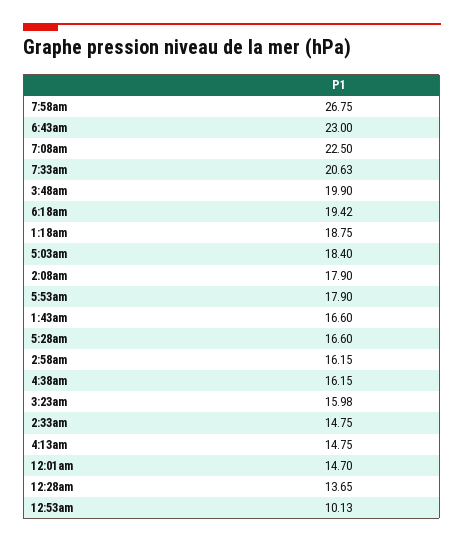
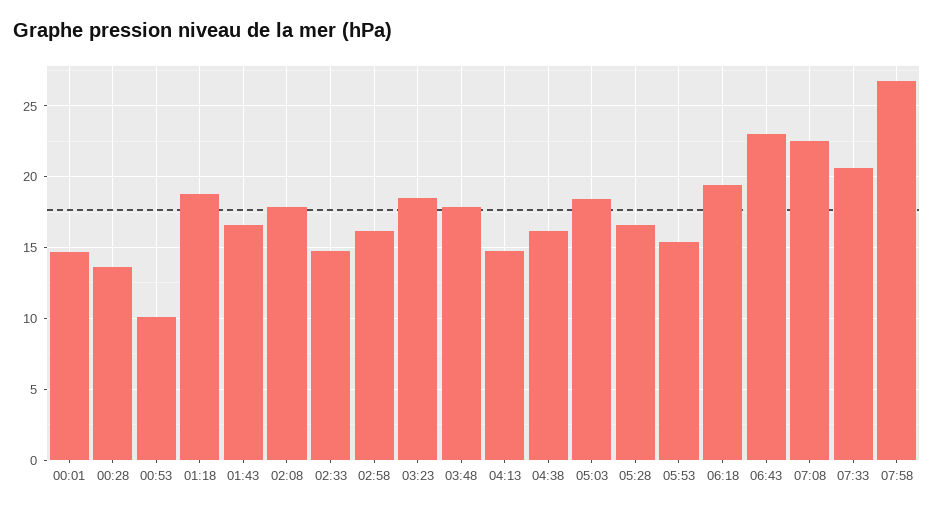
3:48am: 19.9 -> 18
5:53am: 17.9 -> 15.5
3:23am: 15.98 -> 18.5

